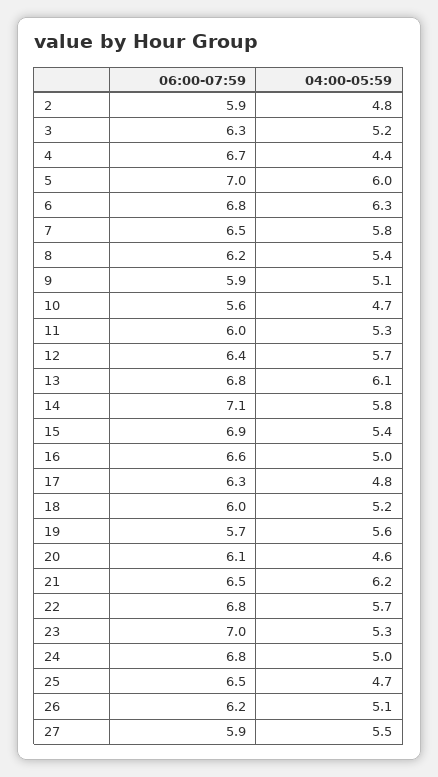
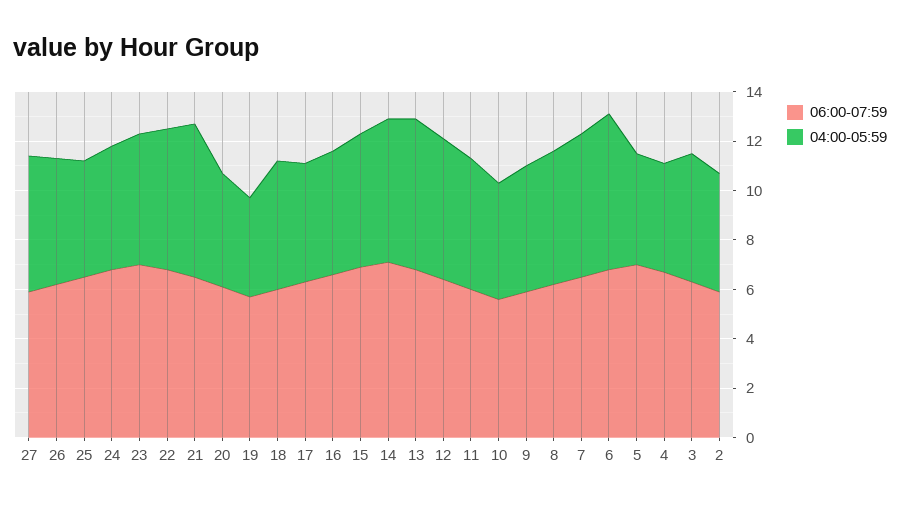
04:00-05:59, 5: 6 -> 4.5
04:00-05:59, 19: 5.6 -> 4

